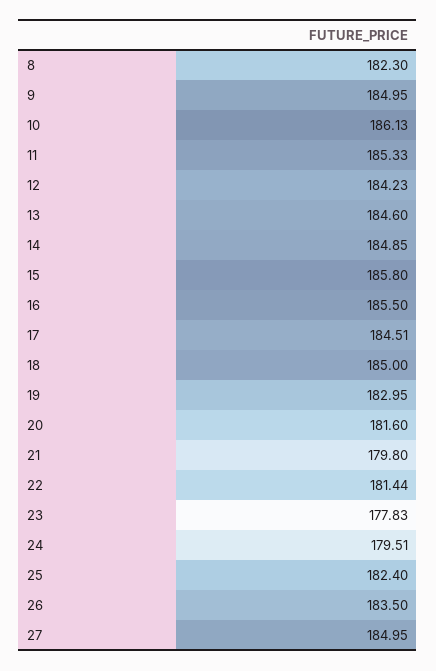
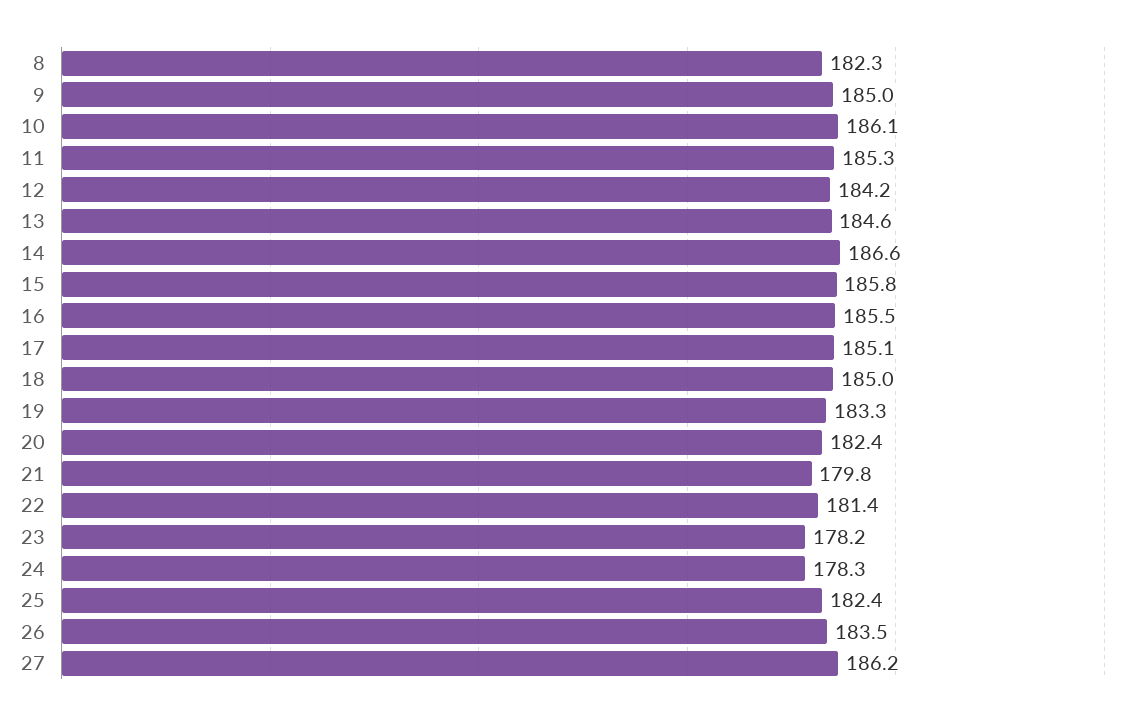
14: 184.85 -> 186.6
17: 184.51 -> 185.1
19: 182.95 -> 183.3
20: 181.6 -> 182.4
23: 177.83 -> 178.2
24: 179.51 -> 178.3
27: 184.95 -> 186.2

